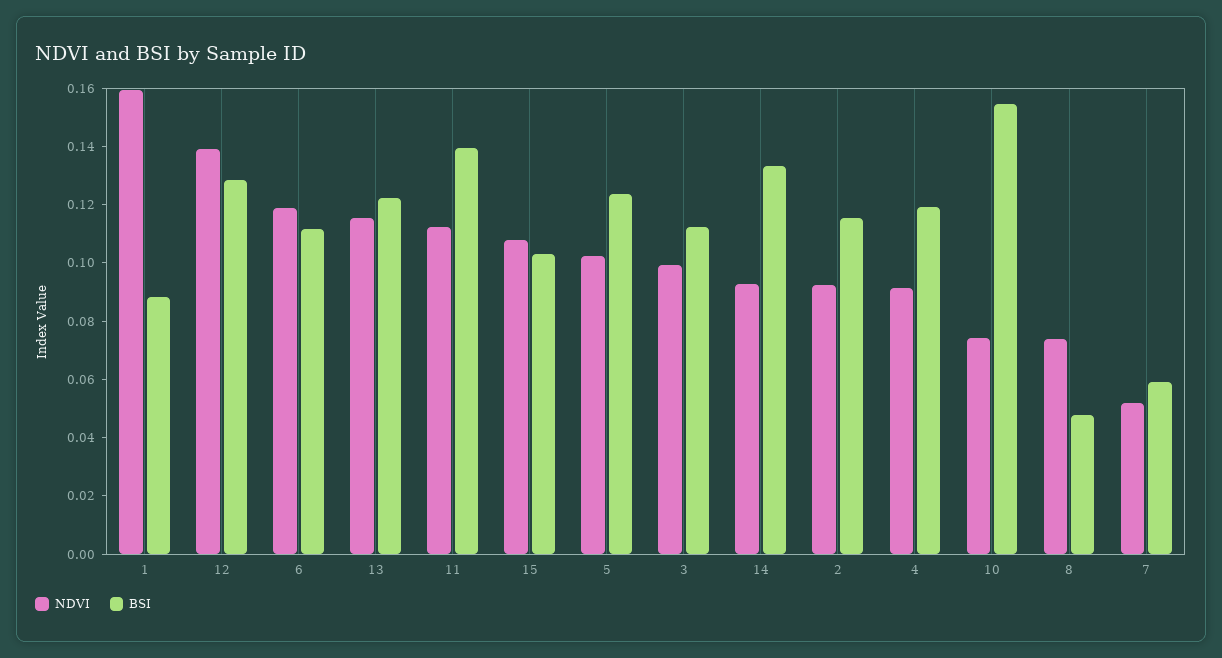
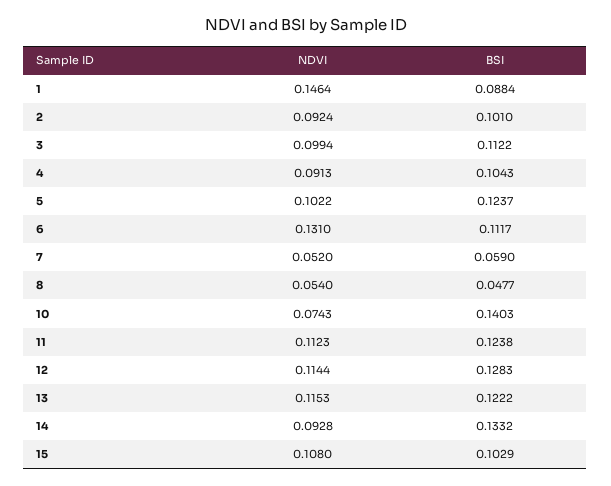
NDVI, 1: 0.16 -> 0.1464
NDVI, 12: 0.14 -> 0.1144
NDVI, 6: 0.12 -> 0.131
BSI, 11: 0.14 -> 0.1238
BSI, 2: 0.115 -> 0.101
BSI, 4: 0.12 -> 0.1043
BSI, 10: 0.155 -> 0.1403
NDVI, 8: 0.075 -> 0.054

